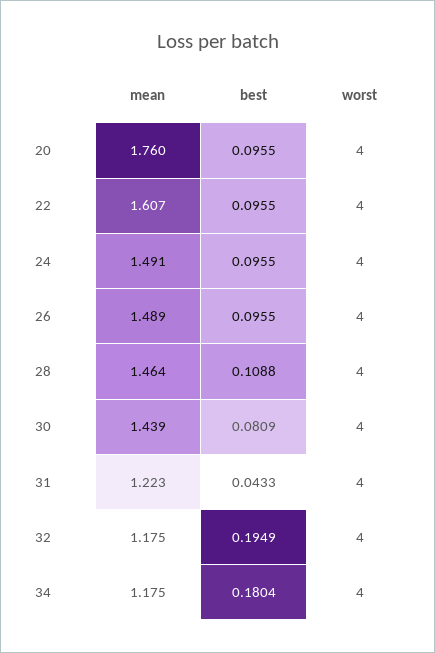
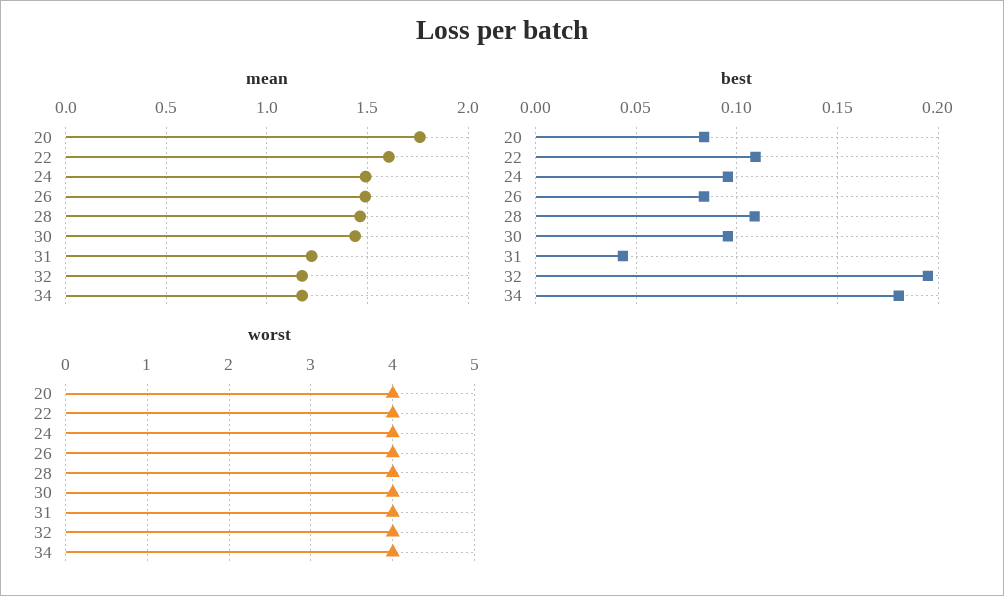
best, 20: 0.0955 -> 0.085
best, 22: 0.0955 -> 0.11
best, 26: 0.0955 -> 0.085
best, 30: 0.0809 -> 0.095

